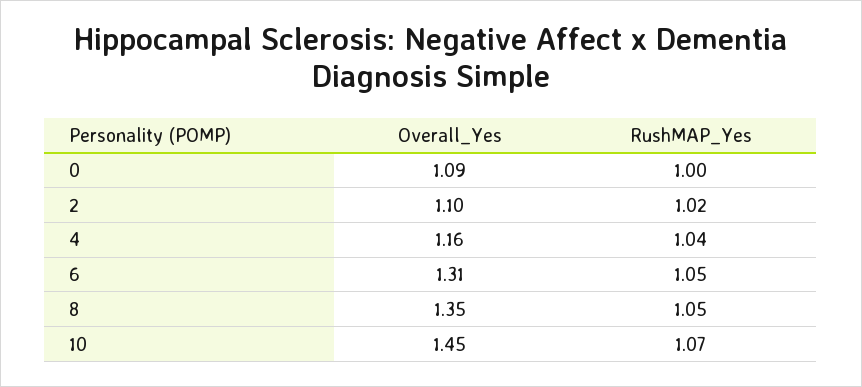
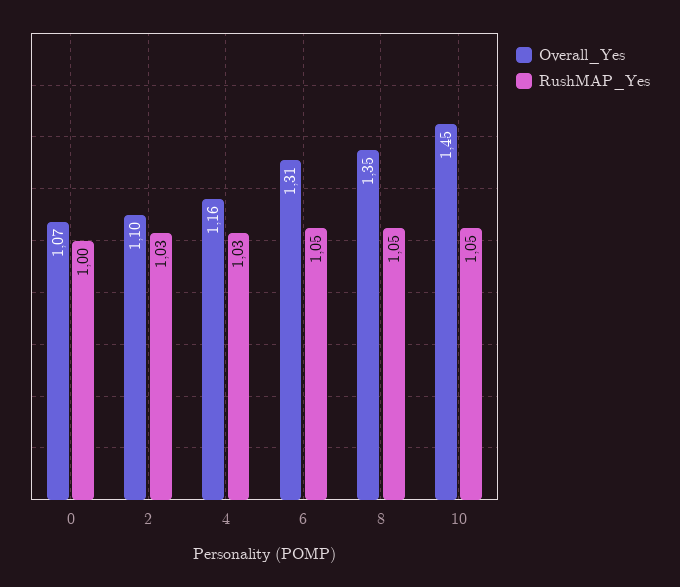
Overall_Yes, 0: 1.09 -> 1.07
RushMAP_Yes, 2: 1.02 -> 1.03
RushMAP_Yes, 4: 1.04 -> 1.03
RushMAP_Yes, 10: 1.07 -> 1.05

